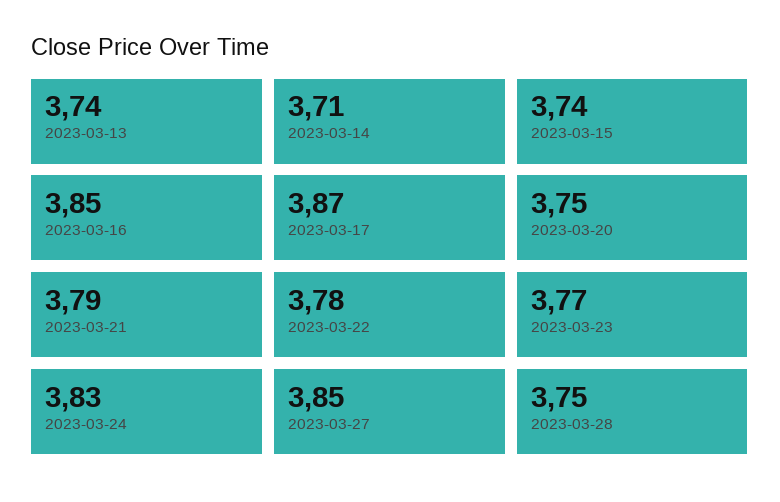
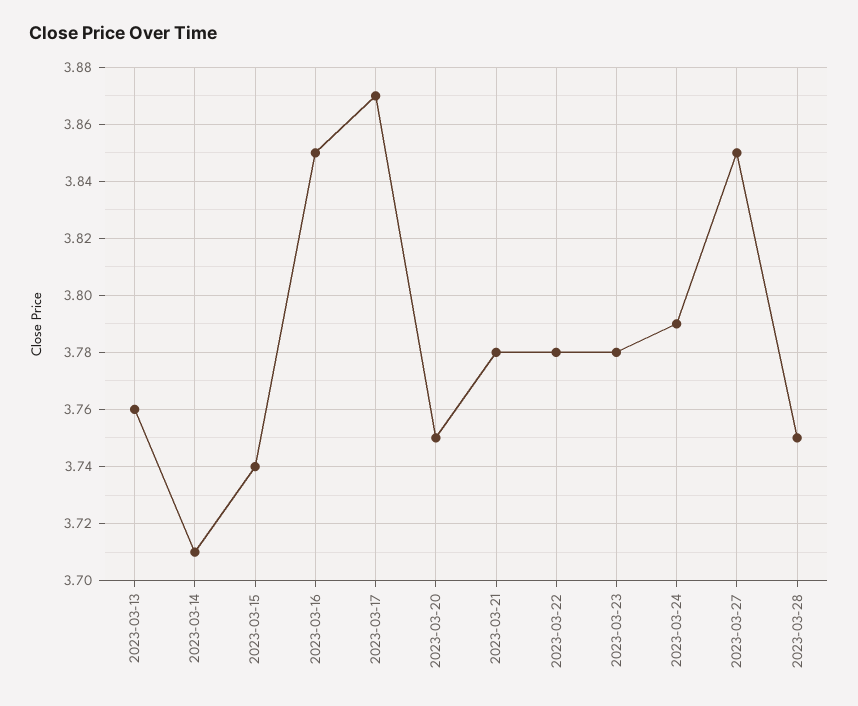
2023-03-13: 3.74 -> 3.76
2023-03-21: 3.79 -> 3.78
2023-03-23: 3.77 -> 3.78
2023-03-24: 3.83 -> 3.79

